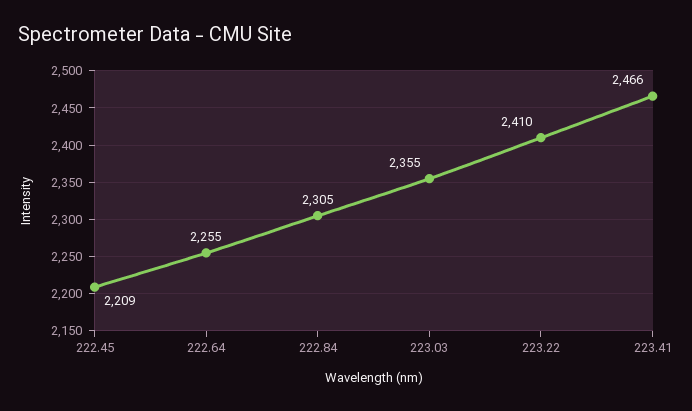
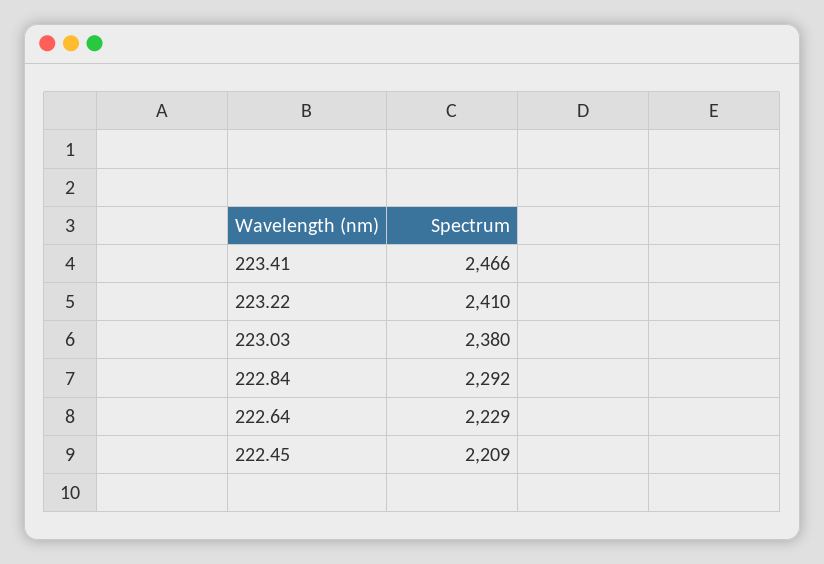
222.64: 2255 -> 2229
222.84: 2305 -> 2292
223.03: 2355 -> 2380

